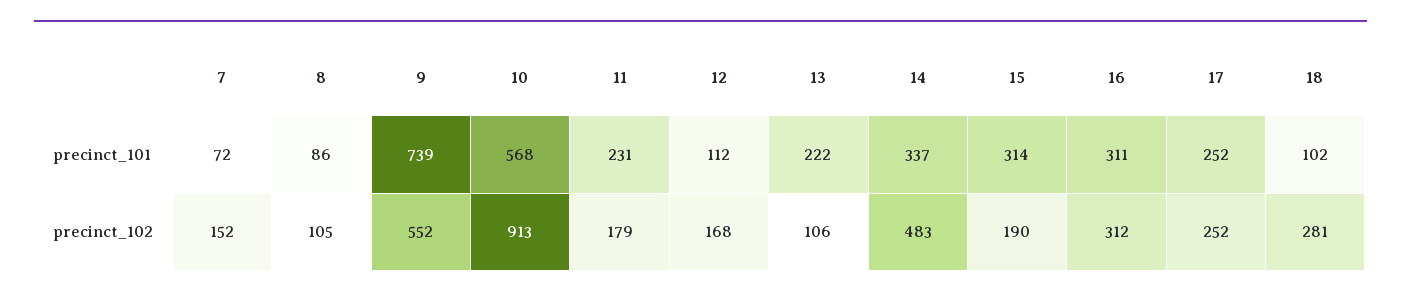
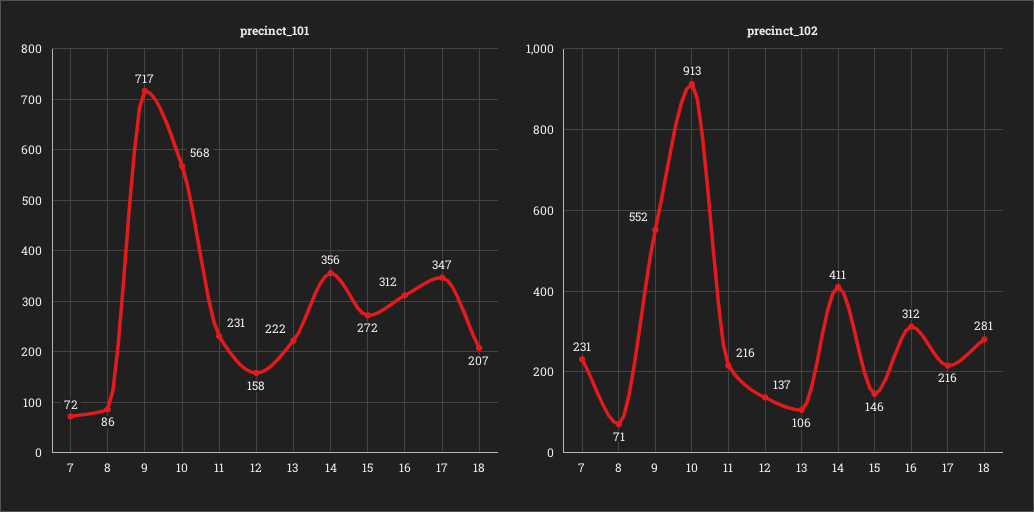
precinct_101, 9: 739 -> 717
precinct_101, 12: 112 -> 158
precinct_101, 14: 337 -> 356
precinct_101, 15: 314 -> 272
precinct_101, 16: 311 -> 312
precinct_101, 17: 252 -> 347
precinct_101, 18: 102 -> 207
precinct_102, 7: 152 -> 231
precinct_102, 8: 105 -> 71
precinct_102, 11: 179 -> 216
precinct_102, 12: 168 -> 137
precinct_102, 14: 483 -> 411
precinct_102, 15: 190 -> 146
precinct_102, 17: 252 -> 216

